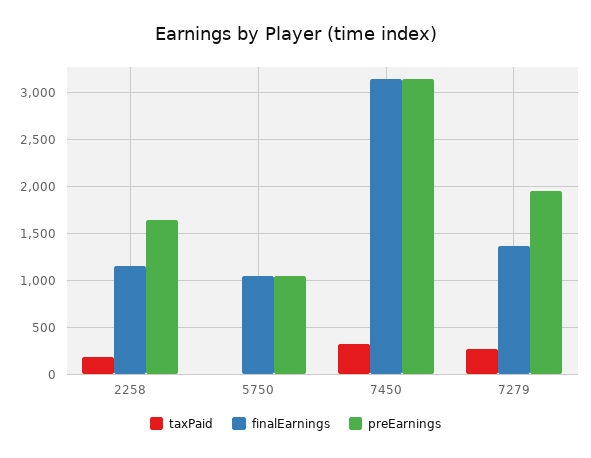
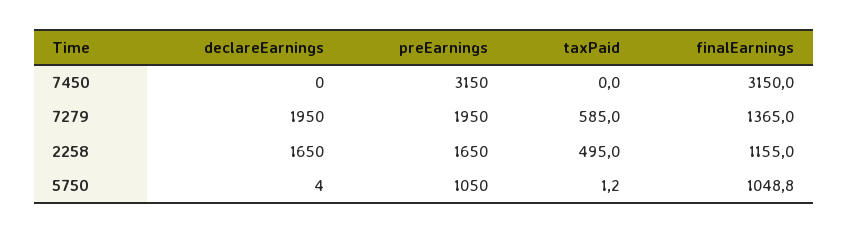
taxPaid, 2258: 200 -> 495
taxPaid, 7450: 300 -> 0
taxPaid, 7279: 300 -> 585
declareEarnings, 7450: none -> 0
declareEarnings, 7279: none -> 1950
declareEarnings, 2258: none -> 1650
declareEarnings, 5750: none -> 4

